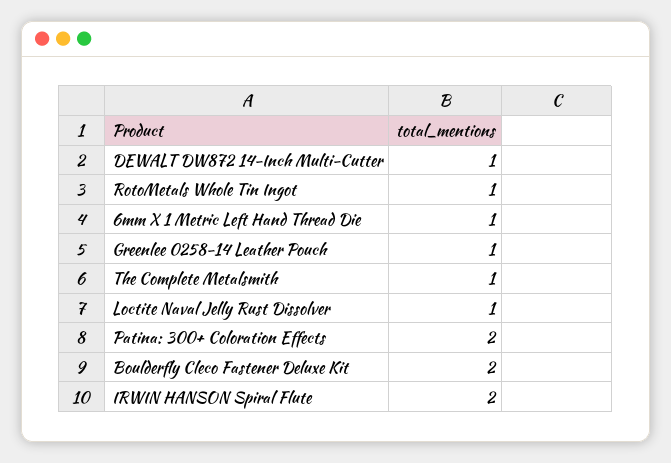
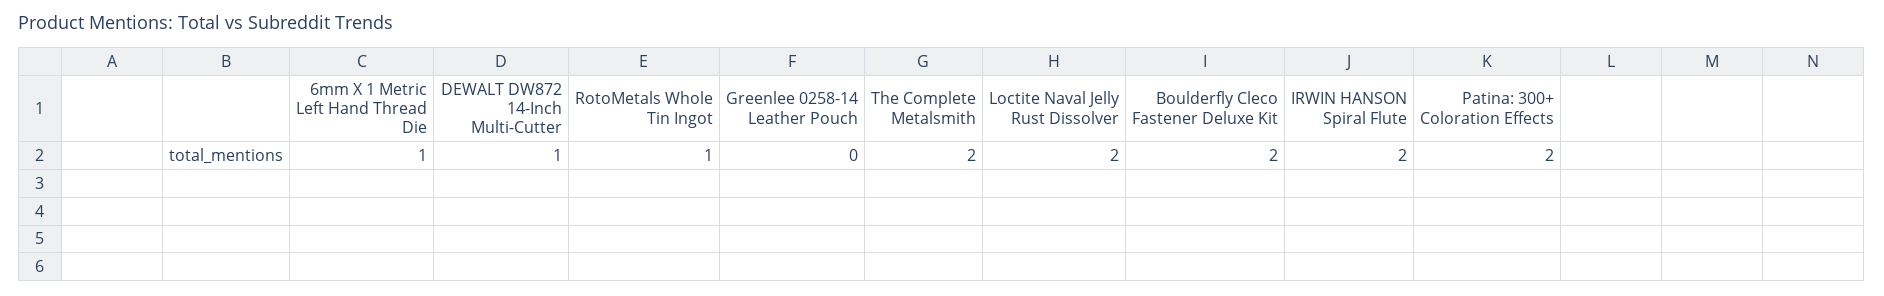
Greenlee 0258-14 Leather Pouch: 1 -> 0
The Complete Metalsmith: 1 -> 2
Loctite Naval Jelly Rust Dissolver: 1 -> 2

